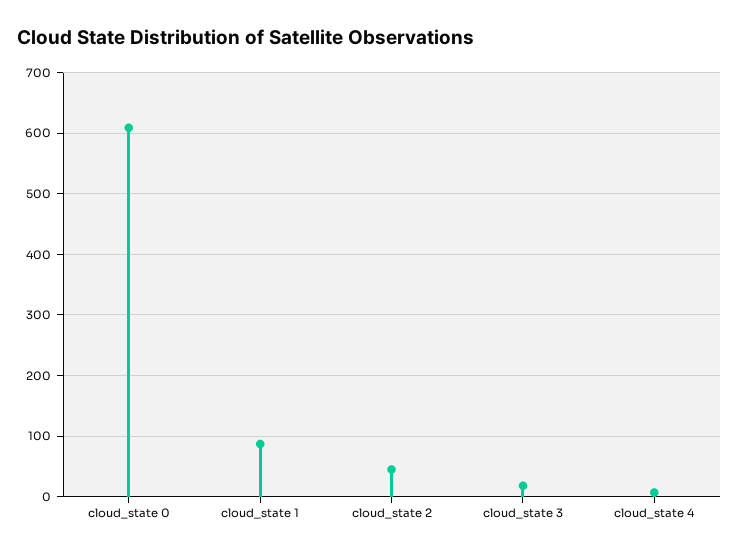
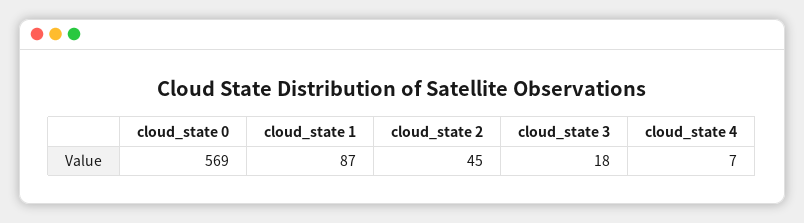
cloud_state 0: 610 -> 569

